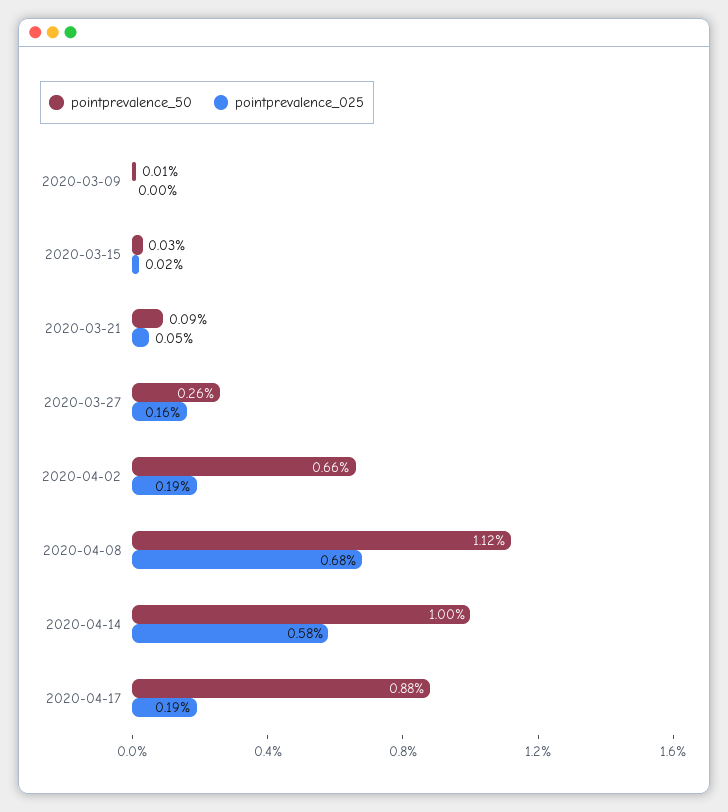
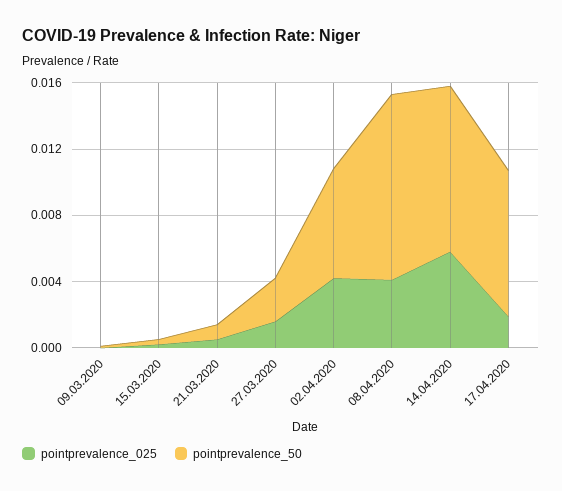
pointprevalence_025, 2020-04-02: 0.0019 -> 0.004
pointprevalence_025, 2020-04-08: 0.0068 -> 0.004

